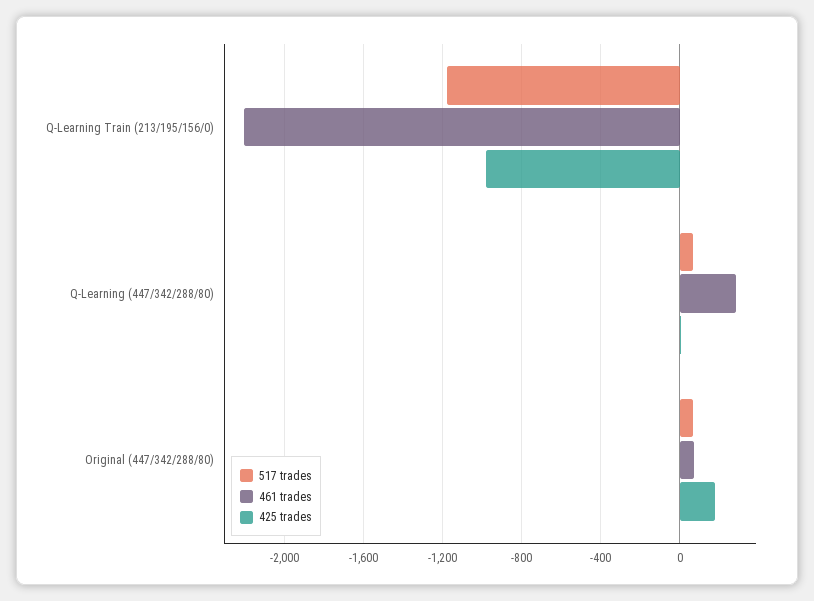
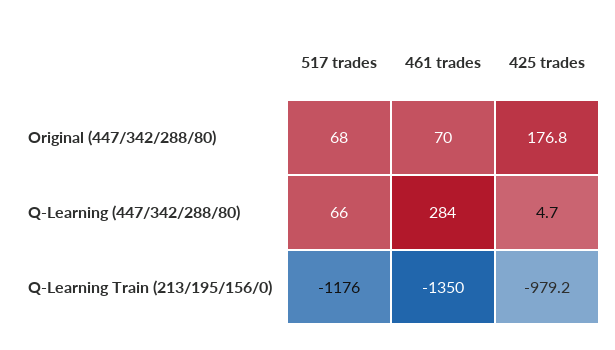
461 trades, Q-Learning Train (213/195/156/0): -2200 -> -1350

